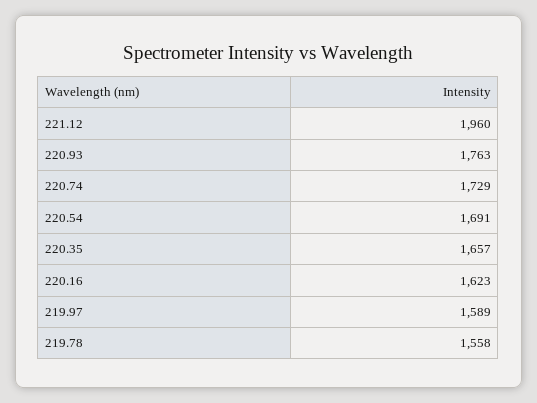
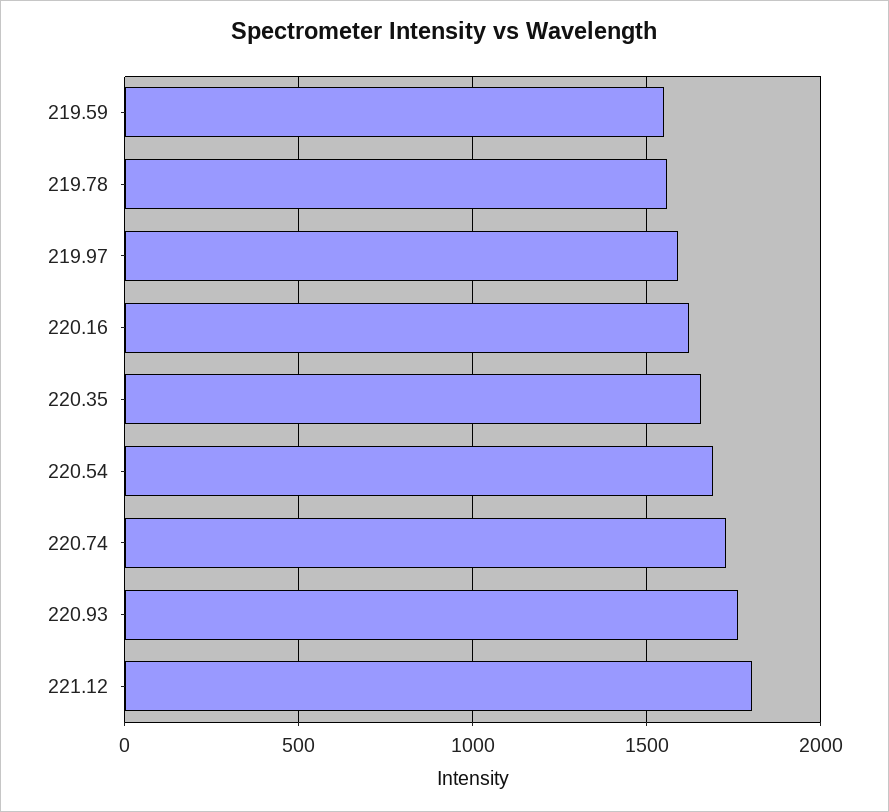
221.12: 1960 -> 1800
219.59: none -> 1550

